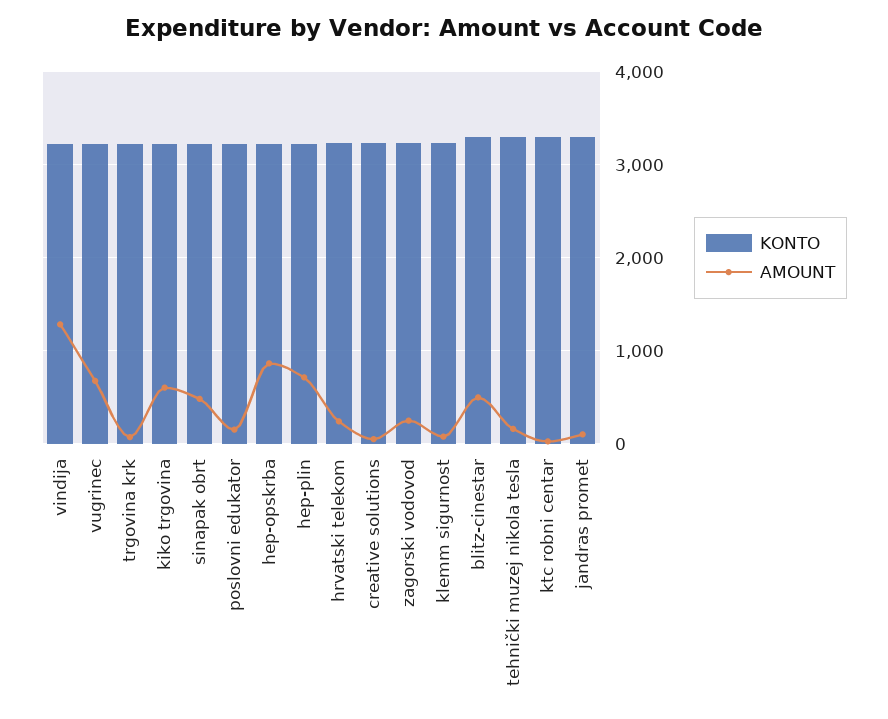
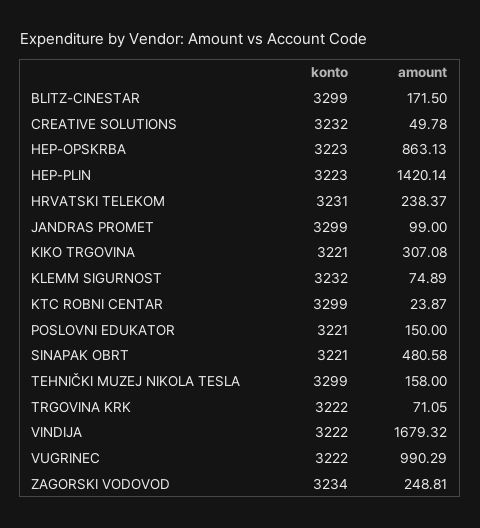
AMOUNT, vindija: 1300 -> 1679.32
AMOUNT, vugrinec: 700 -> 990.29
AMOUNT, kiko trgovina: 600 -> 307.08
AMOUNT, hep-plin: 700 -> 1420.14
AMOUNT, blitz-cinestar: 500 -> 171.5

